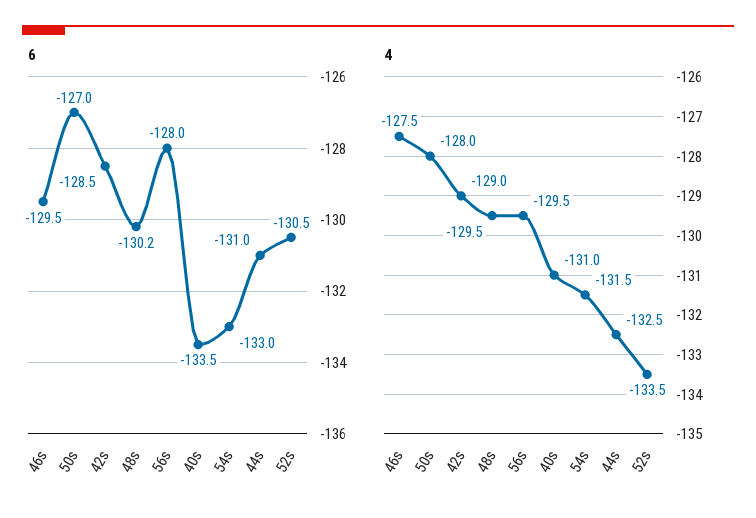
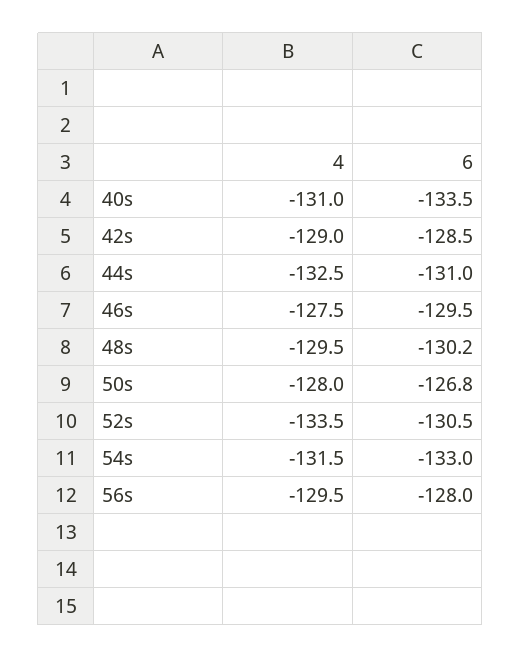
6, 50s: -127 -> -126.8

